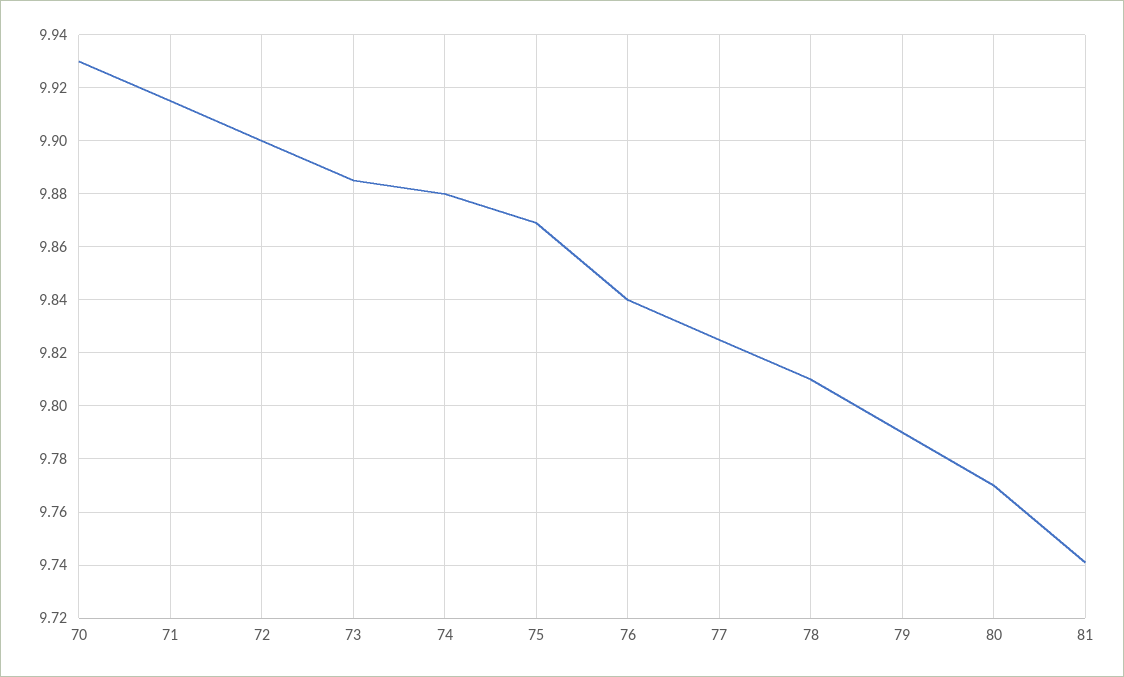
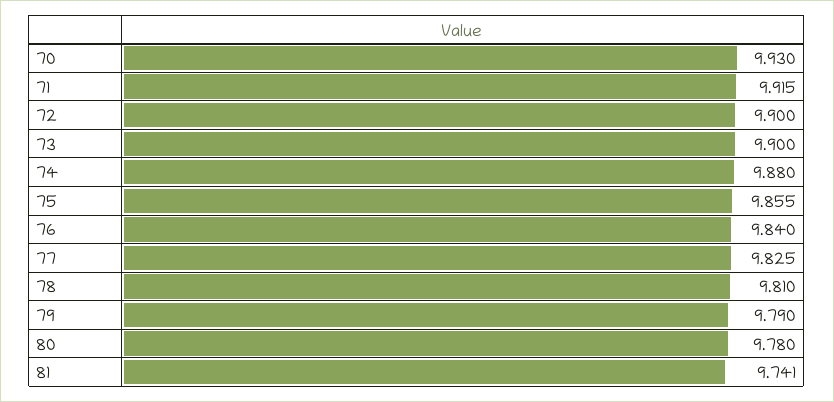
73: 9.885 -> 9.9
75: 9.87 -> 9.855
80: 9.77 -> 9.78

